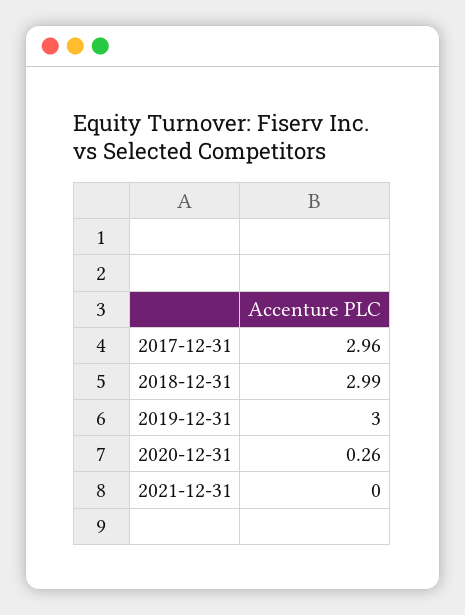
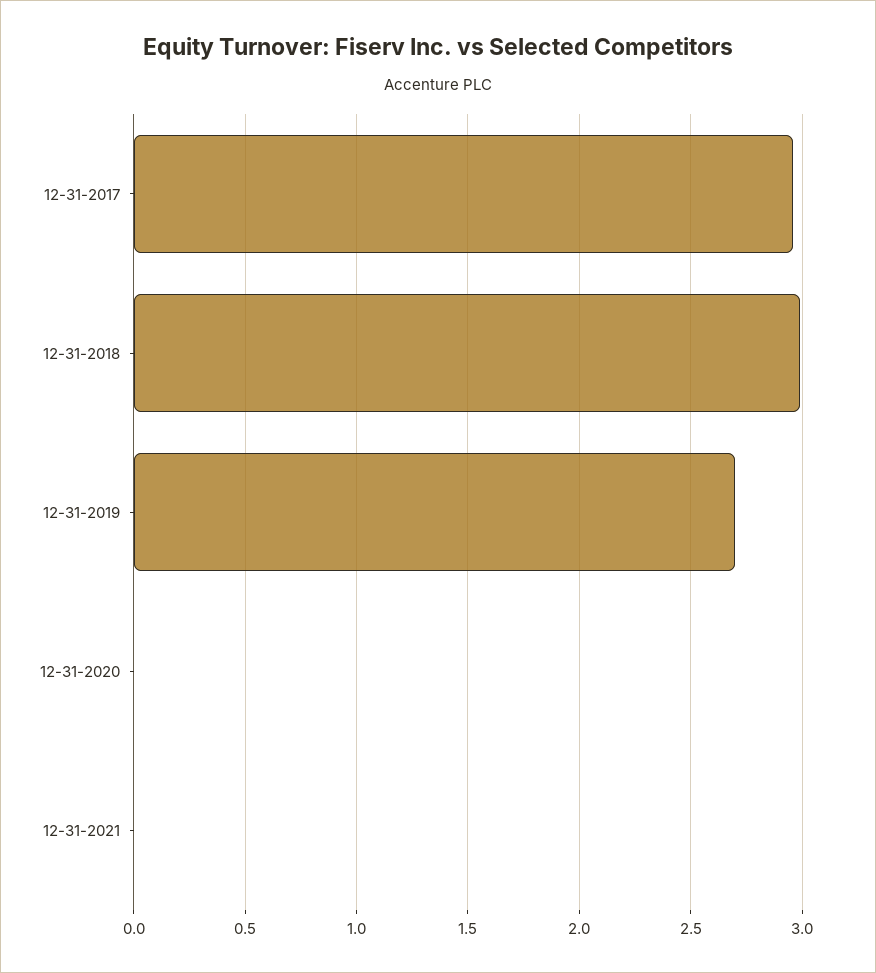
2019-12-31: 3 -> 2.7
2020-12-31: 0.26 -> 0

